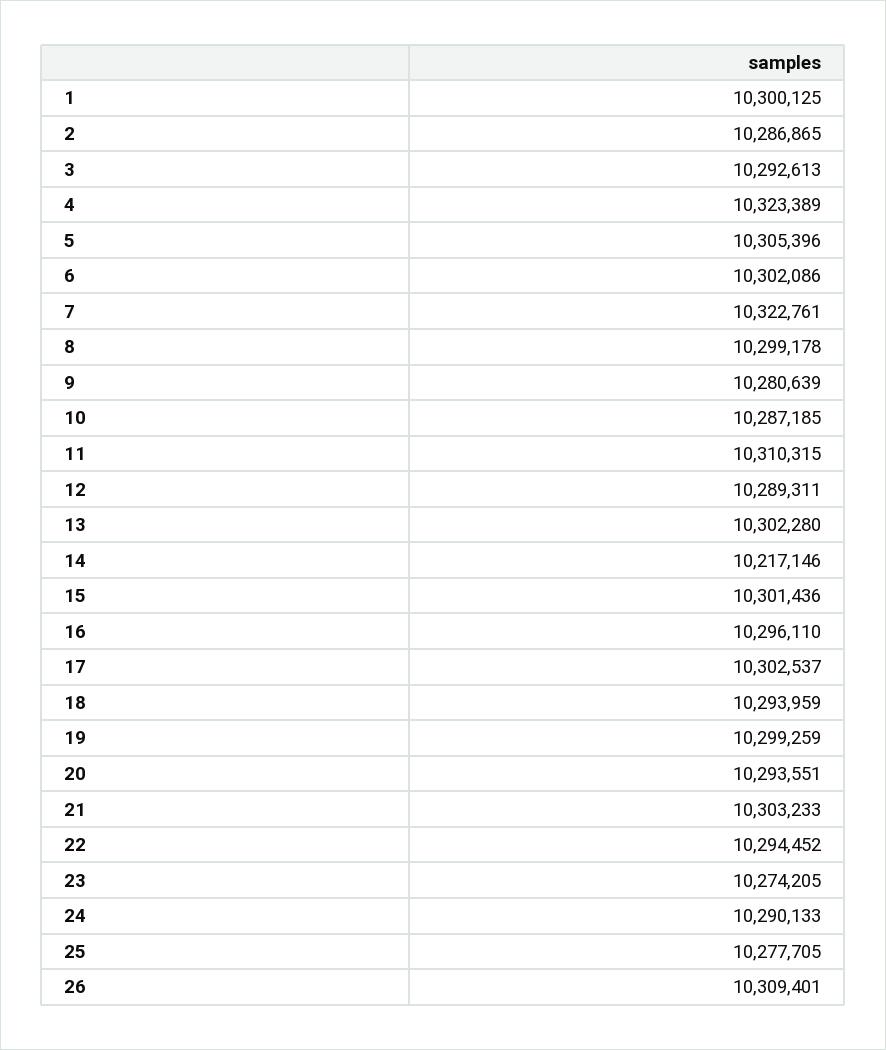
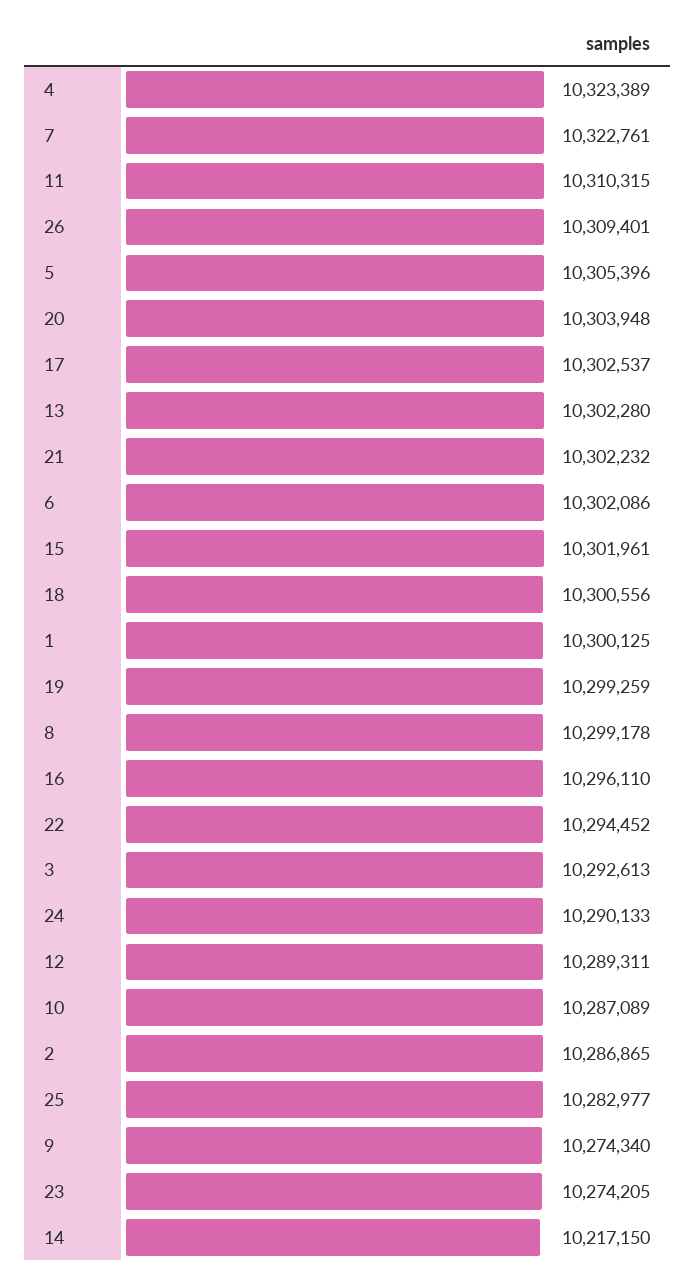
9: 10280639 -> 10274340
10: 10287185 -> 10287089
14: 10217146 -> 10217150
15: 10301436 -> 10301961
18: 10293959 -> 10300556
20: 10293551 -> 10303948
21: 10303233 -> 10302232
25: 10277705 -> 10282977

